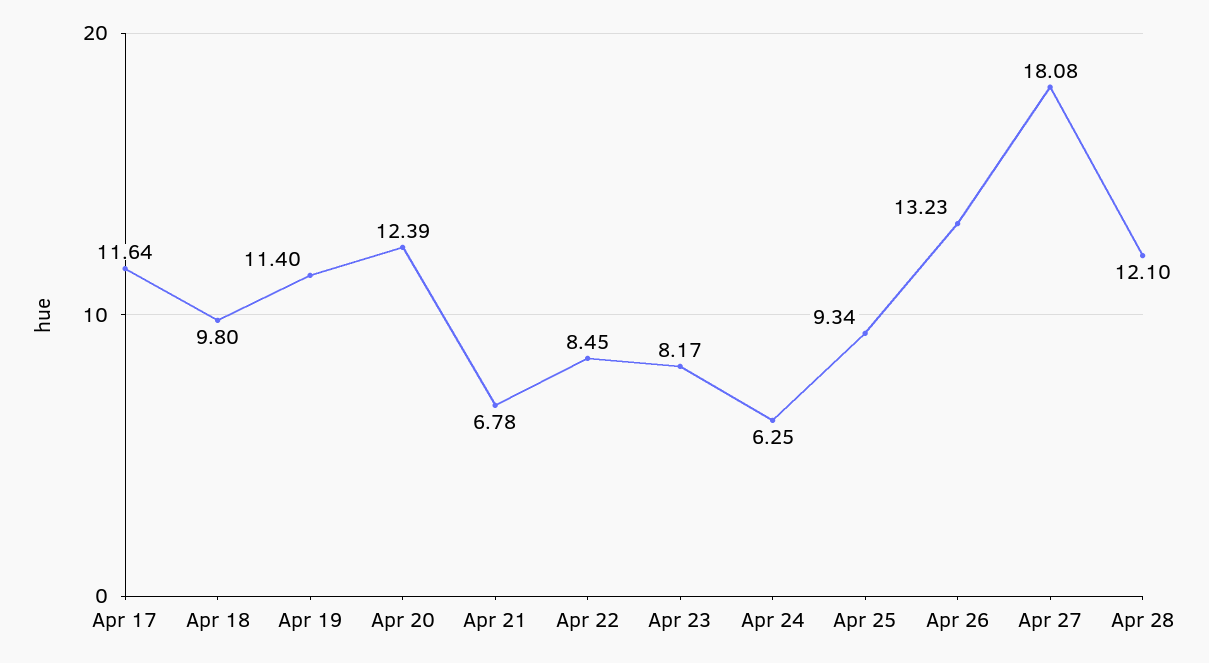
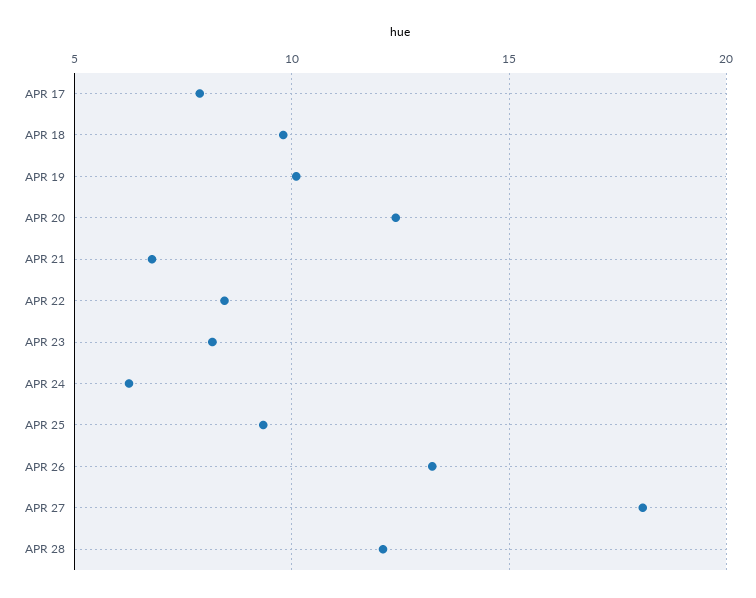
Apr 17: 11.64 -> 8
Apr 19: 11.4 -> 10

